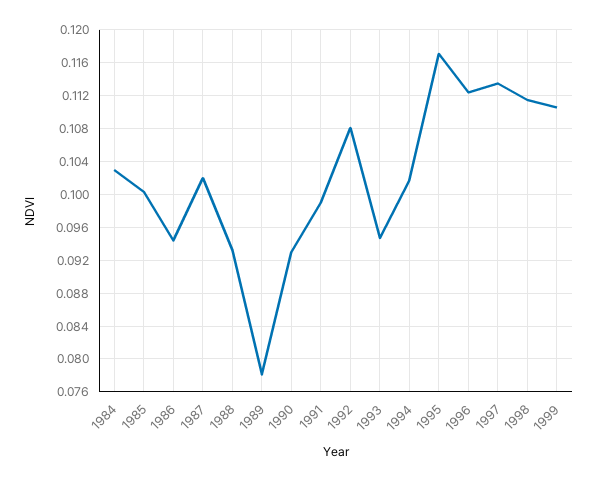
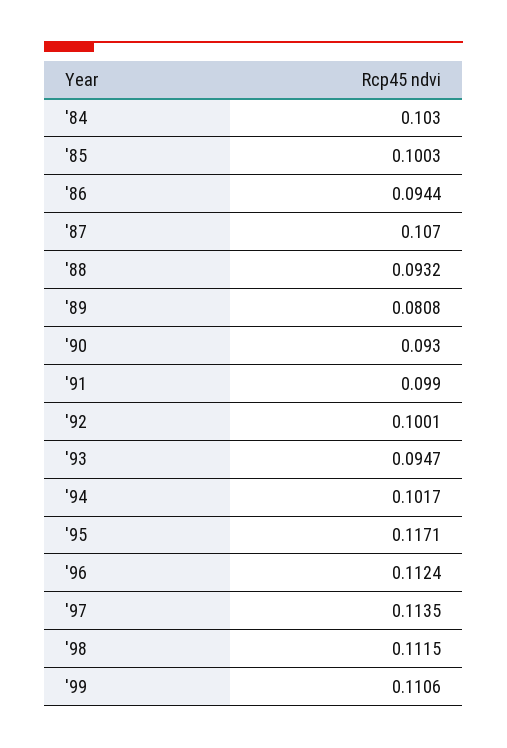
1987: 0.102 -> 0.107
1989: 0.078 -> 0.0808
1992: 0.108 -> 0.1001

